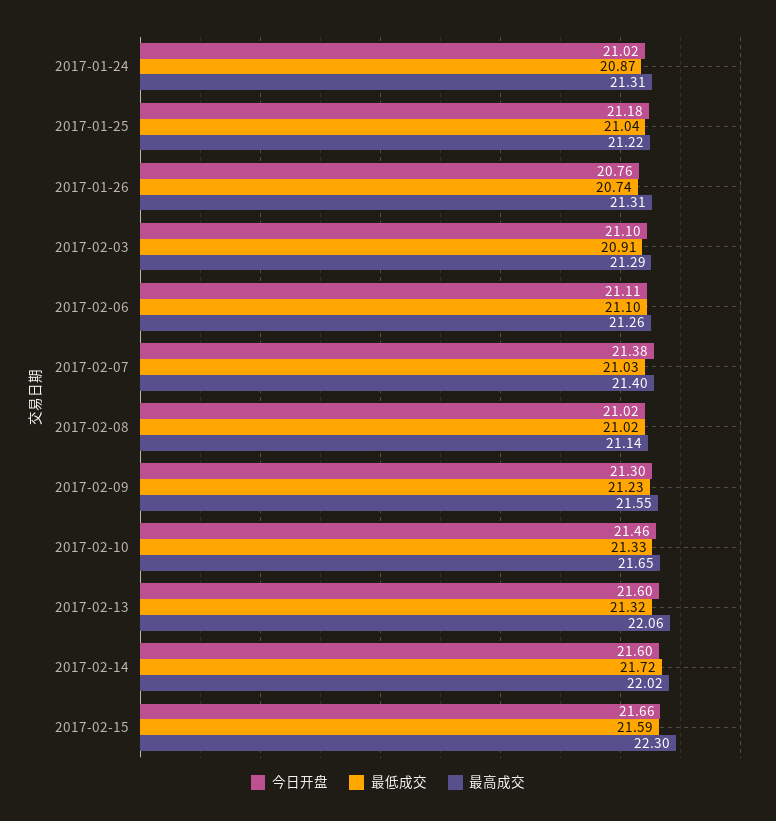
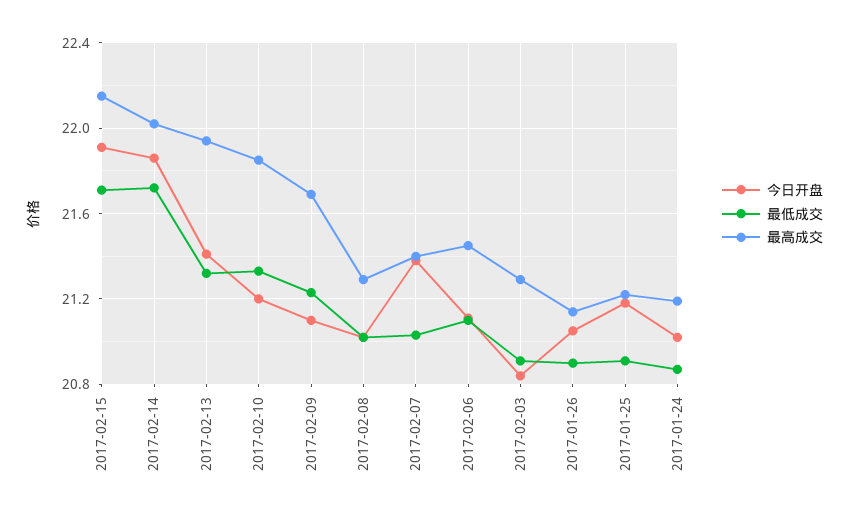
最高成交, 2017-01-24: 21.31 -> 21.2
最低成交, 2017-01-25: 21.04 -> 20.9
今日开盘, 2017-01-26: 20.76 -> 21.05
最低成交, 2017-01-26: 20.74 -> 20.9
最高成交, 2017-01-26: 21.31 -> 21.15
今日开盘, 2017-02-03: 21.1 -> 20.85
最高成交, 2017-02-06: 21.26 -> 21.45
最高成交, 2017-02-08: 21.14 -> 21.3
今日开盘, 2017-02-09: 21.3 -> 21.1
最高成交, 2017-02-09: 21.55 -> 21.7
今日开盘, 2017-02-10: 21.46 -> 21.2
最高成交, 2017-02-10: 21.65 -> 21.85
今日开盘, 2017-02-13: 21.6 -> 21.4
最高成交, 2017-02-13: 22.06 -> 21.95
今日开盘, 2017-02-14: 21.6 -> 21.85
今日开盘, 2017-02-15: 21.66 -> 21.9
最低成交, 2017-02-15: 21.59 -> 21.7
最高成交, 2017-02-15: 22.3 -> 22.15

